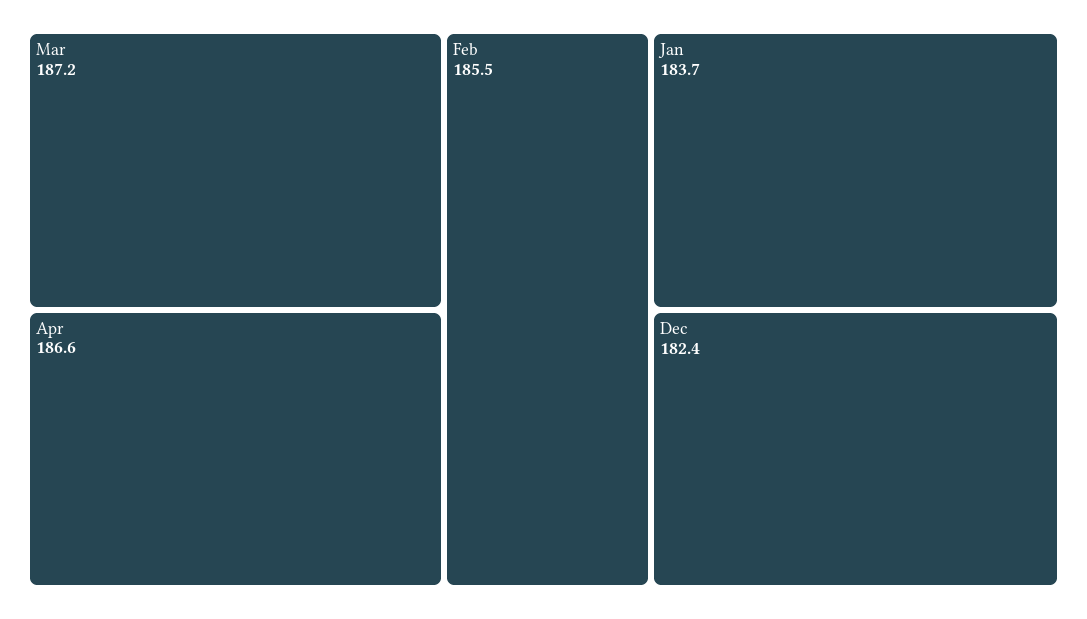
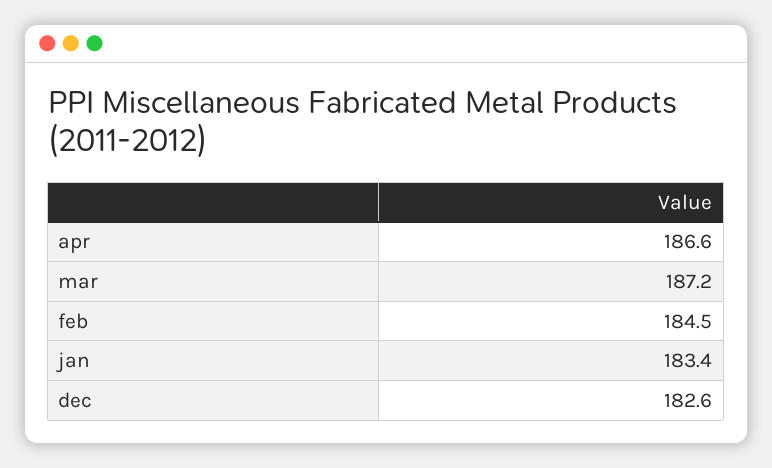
Feb: 185.5 -> 184.5
Jan: 183.7 -> 183.4
Dec: 182.4 -> 182.6

